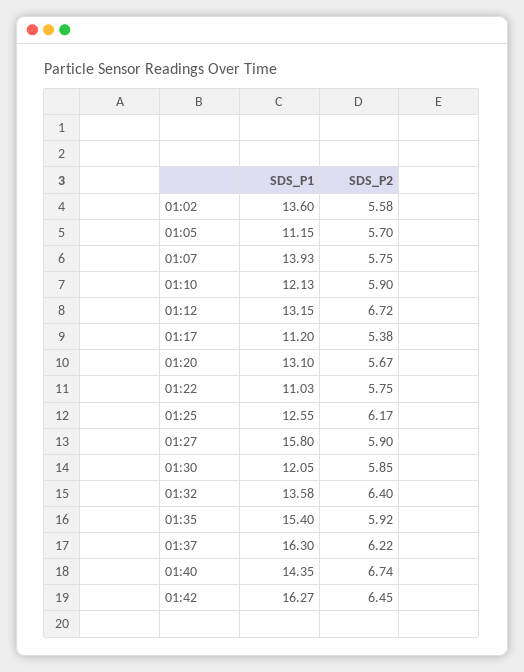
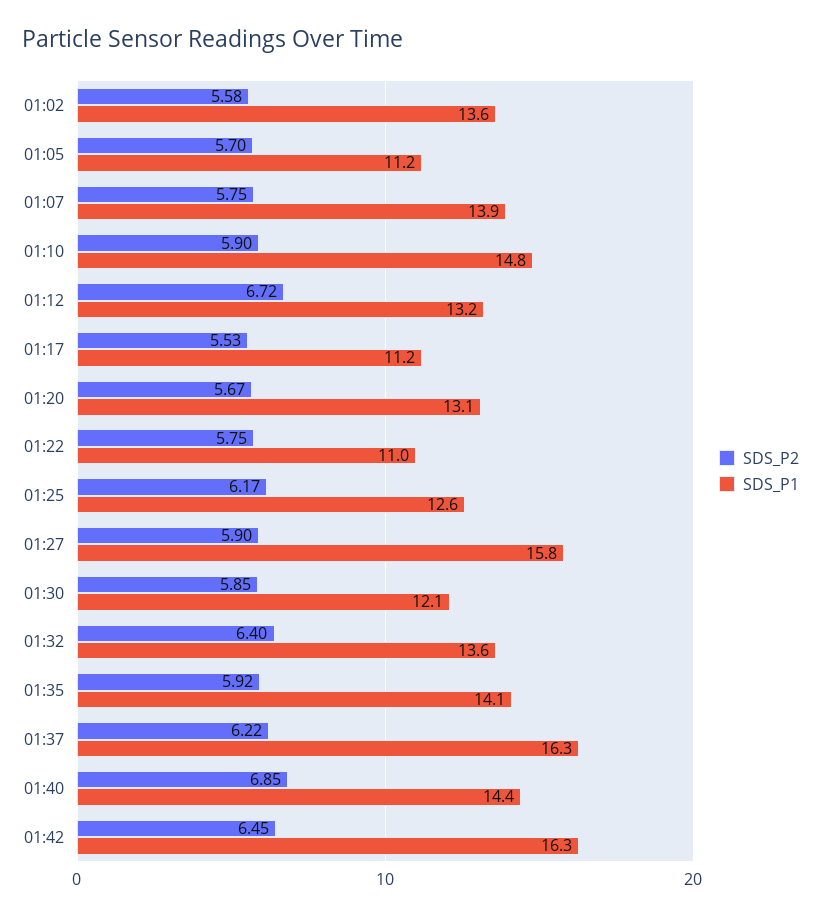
SDS_P1, 01:10: 12.13 -> 14.8
SDS_P2, 01:17: 5.38 -> 5.53
SDS_P1, 01:35: 15.4 -> 14.1
SDS_P2, 01:40: 6.74 -> 6.85

